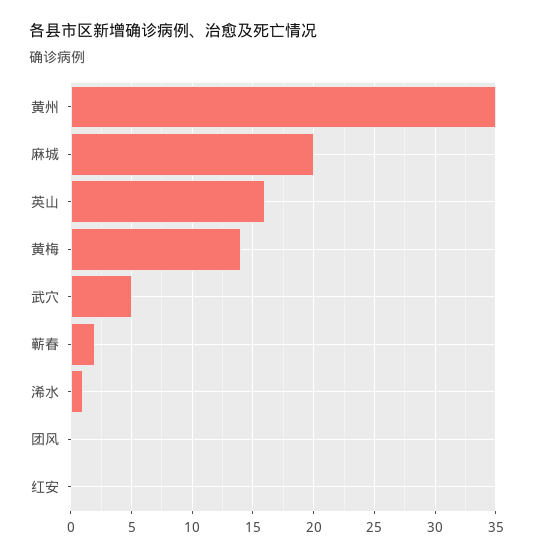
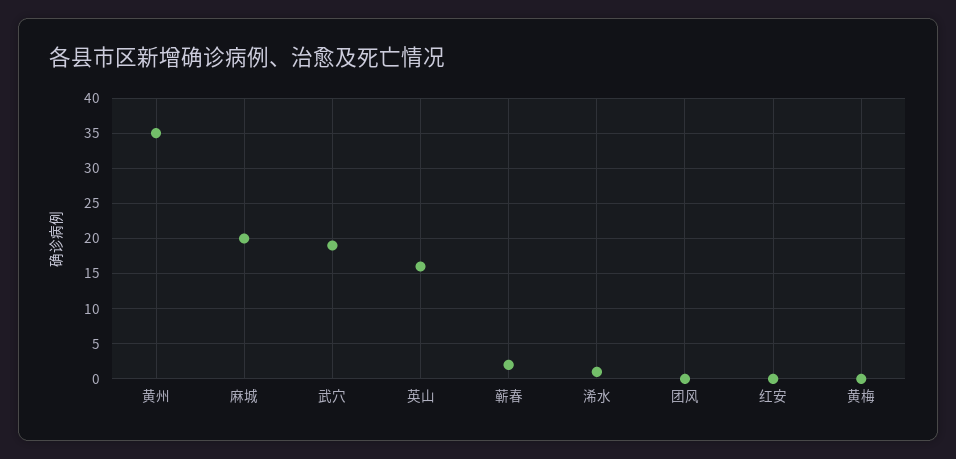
黄梅: 14 -> 0
武穴: 5 -> 19

